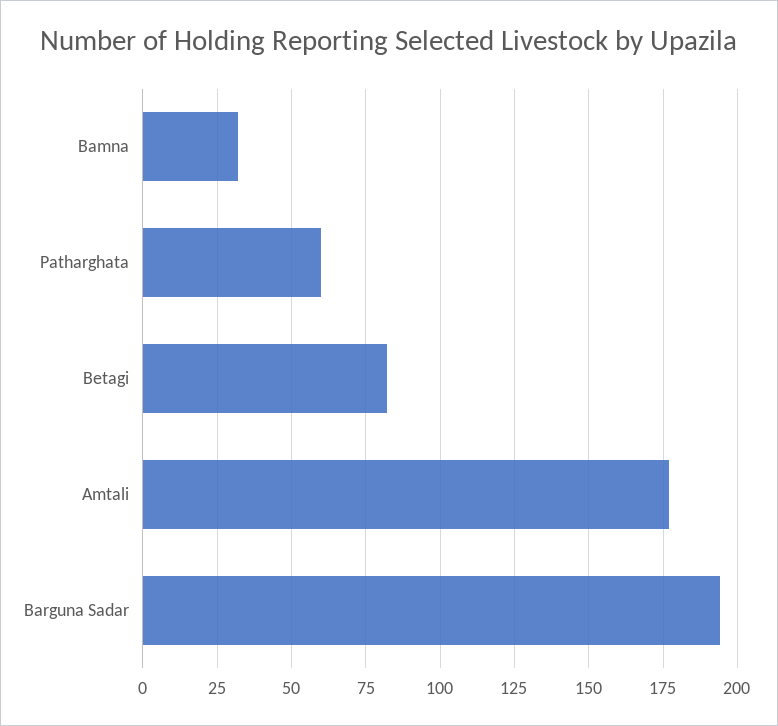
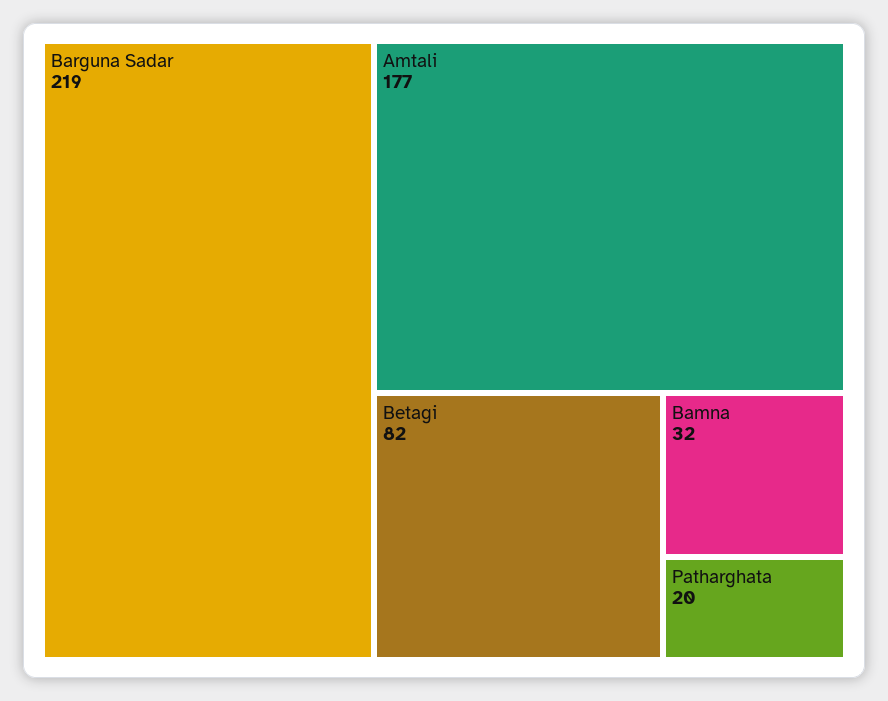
Patharghata: 60 -> 20
Barguna Sadar: 195 -> 219

